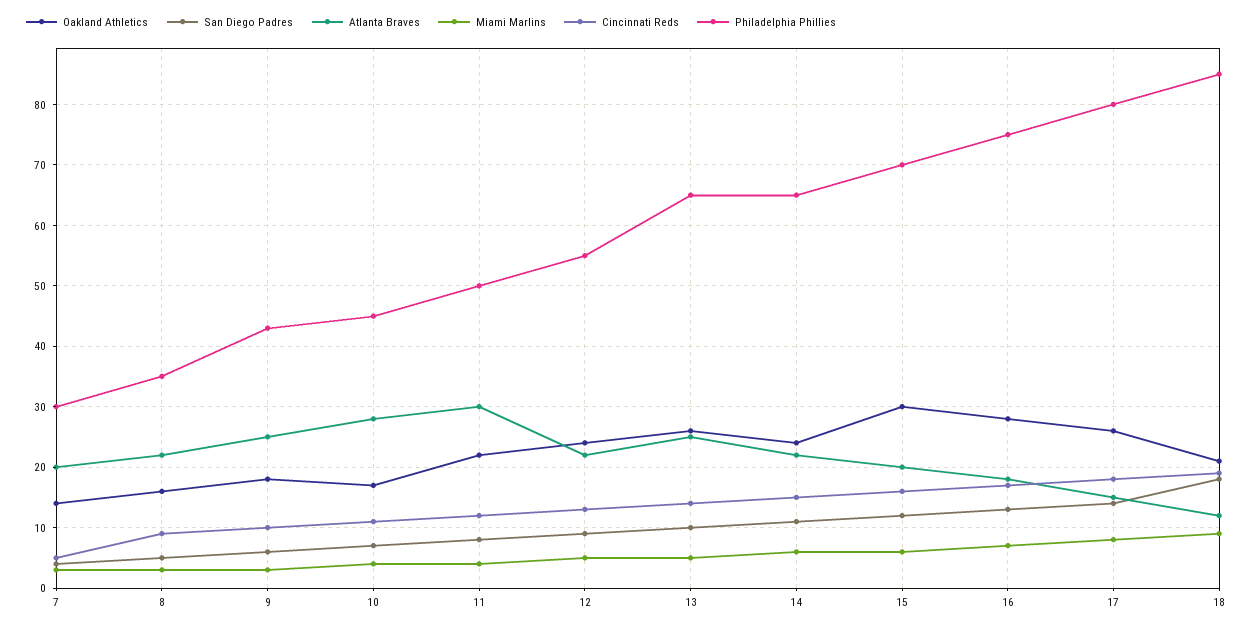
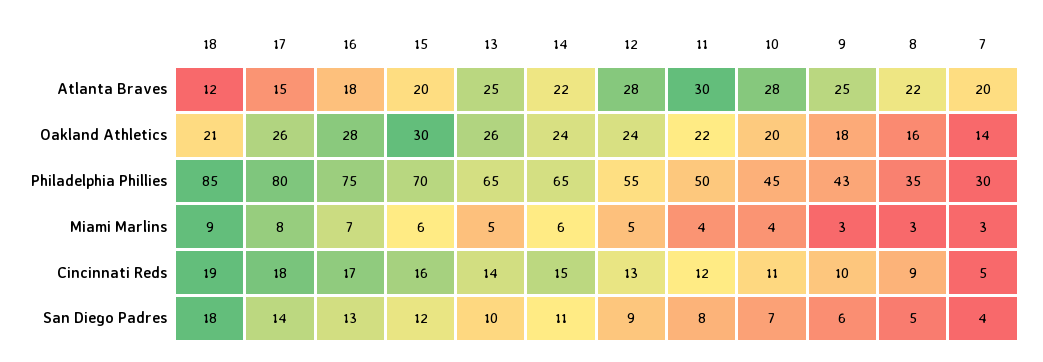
Oakland Athletics, 10: 17 -> 20
Atlanta Braves, 12: 22 -> 28

